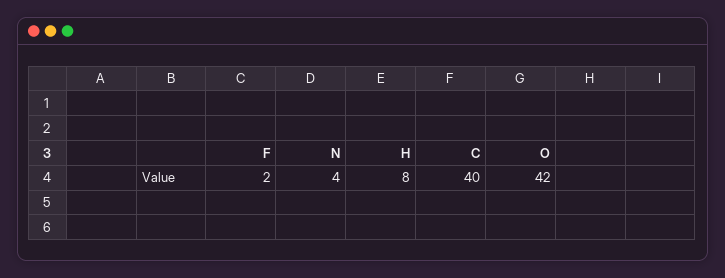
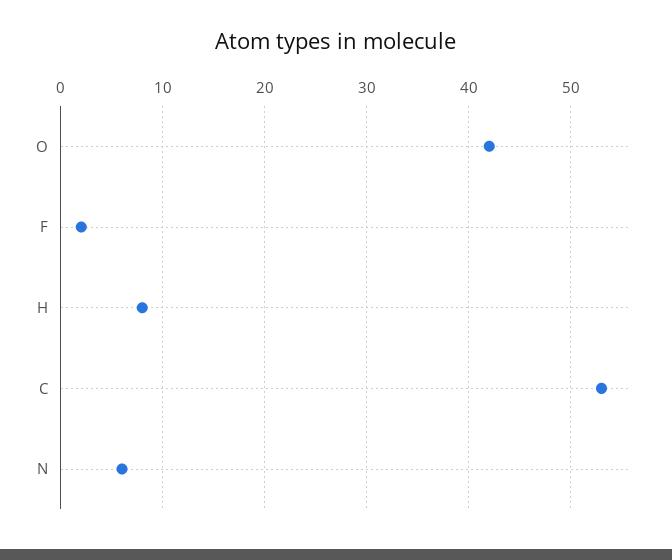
N: 4 -> 6
C: 40 -> 53

